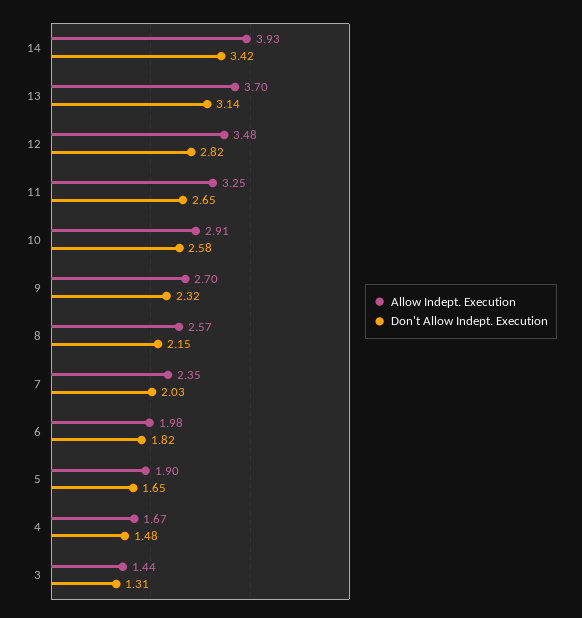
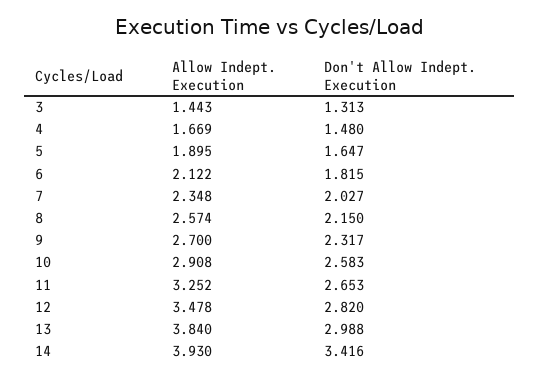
Allow Indept. Execution, 13: 3.7 -> 3.84
Don't Allow Indept. Execution, 13: 3.14 -> 2.988
Allow Indept. Execution, 6: 1.98 -> 2.122

